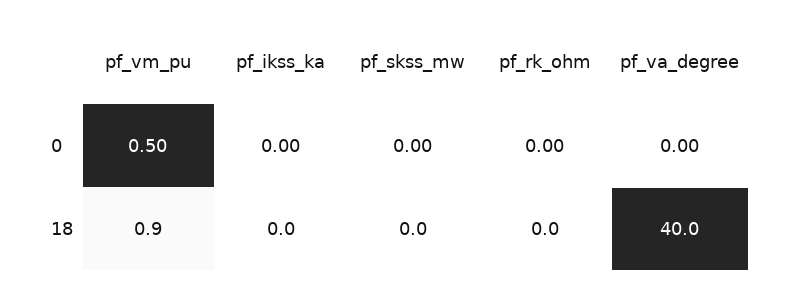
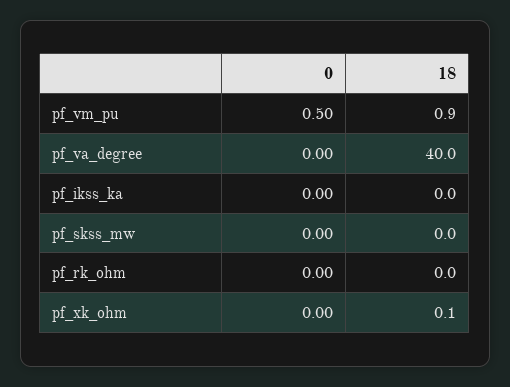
pf_xk_ohm, 0: none -> 0
pf_xk_ohm, 18: none -> 0.1

